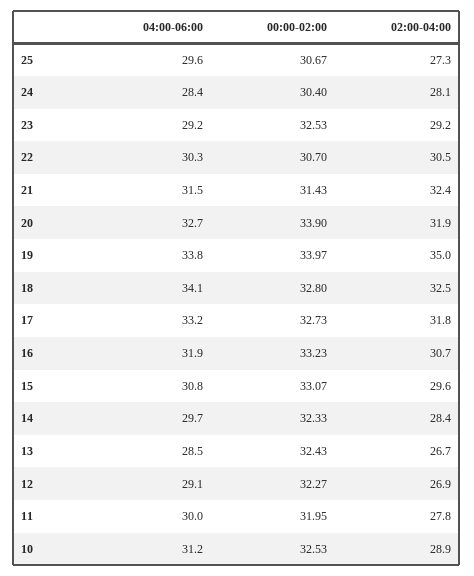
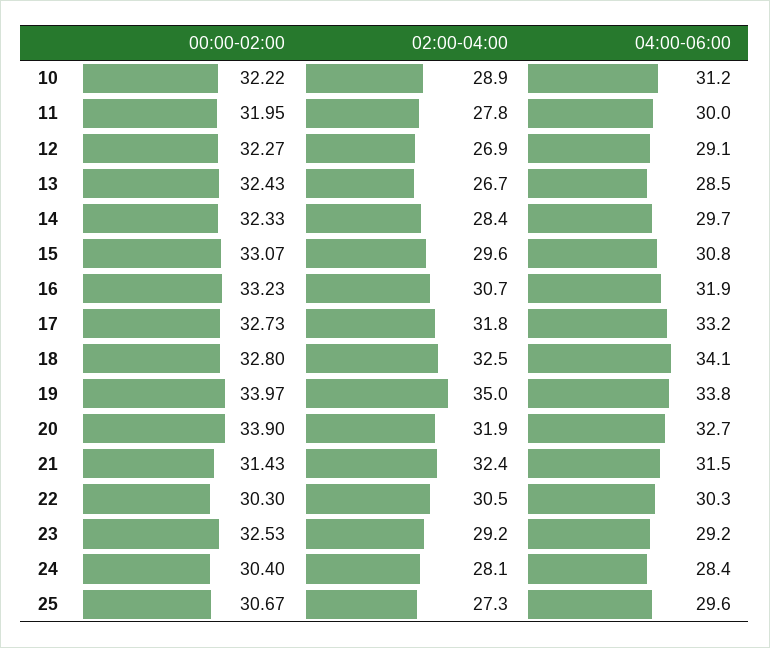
00:00-02:00, 22: 30.7 -> 30.3
00:00-02:00, 10: 32.53 -> 32.22

